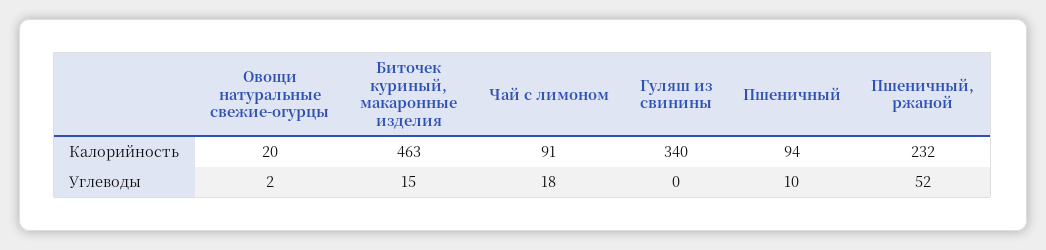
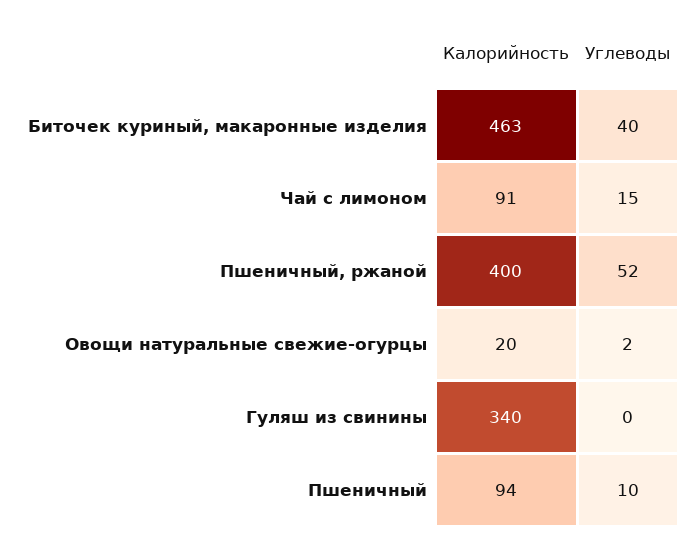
Пшеничный, ржаной, Калорийность: 232 -> 400
Биточек куриный, макаронные изделия, Углеводы: 15 -> 40
Чай с лимоном, Углеводы: 18 -> 15

